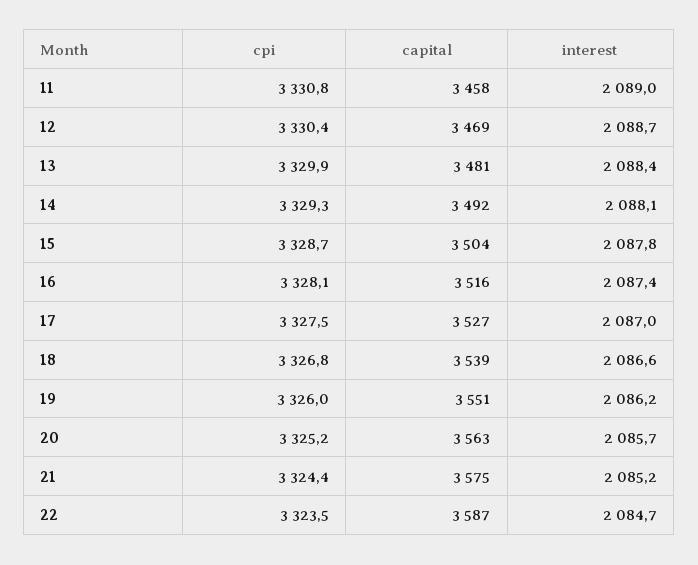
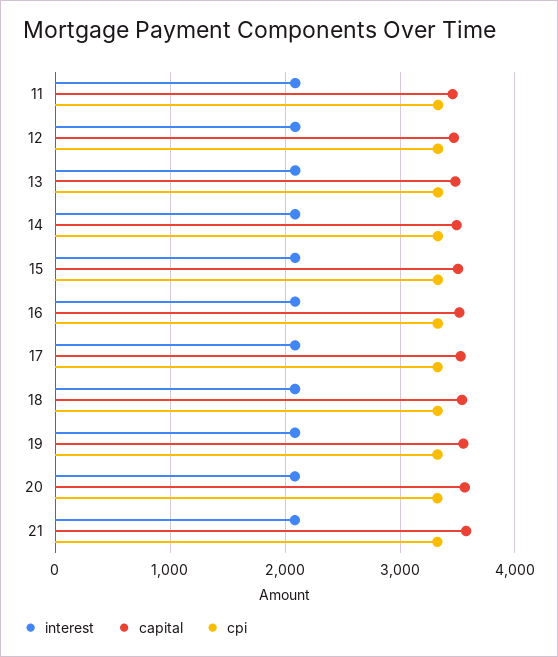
cpi, 22: 3323.5 -> none
capital, 22: 3587 -> none
interest, 22: 2084.7 -> none

